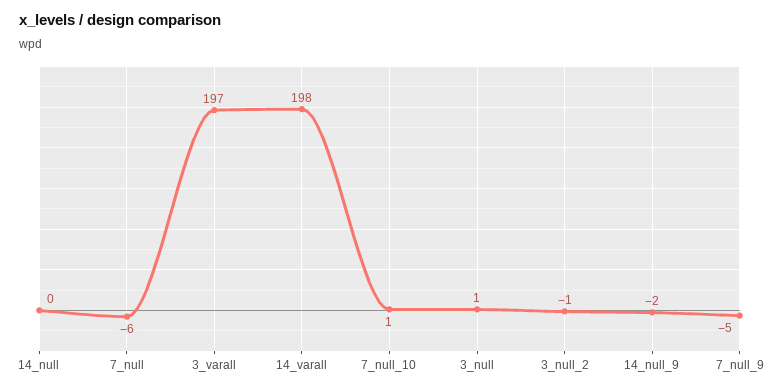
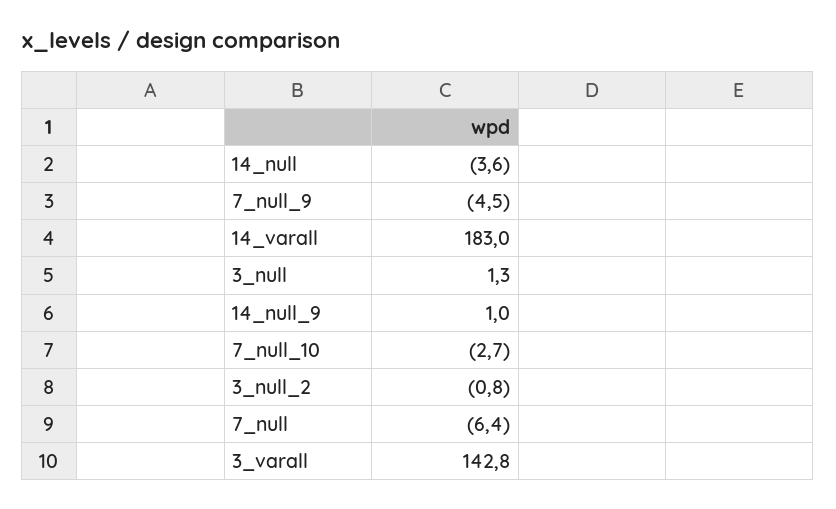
14_null: 0 -> -3.6
3_varall: 197 -> 142.8
14_varall: 198 -> 183
7_null_10: 1 -> -2.7
14_null_9: -2 -> 1

